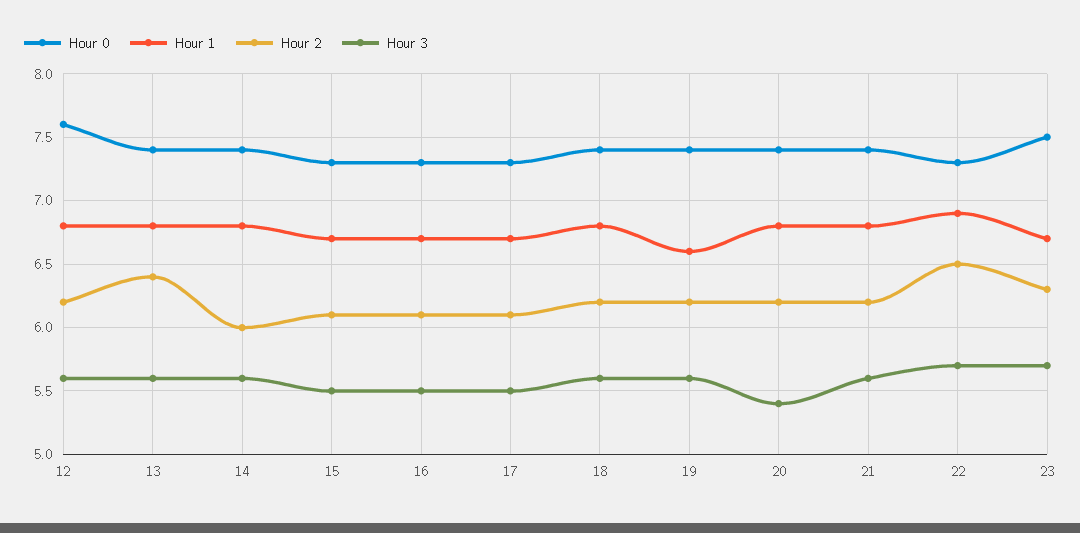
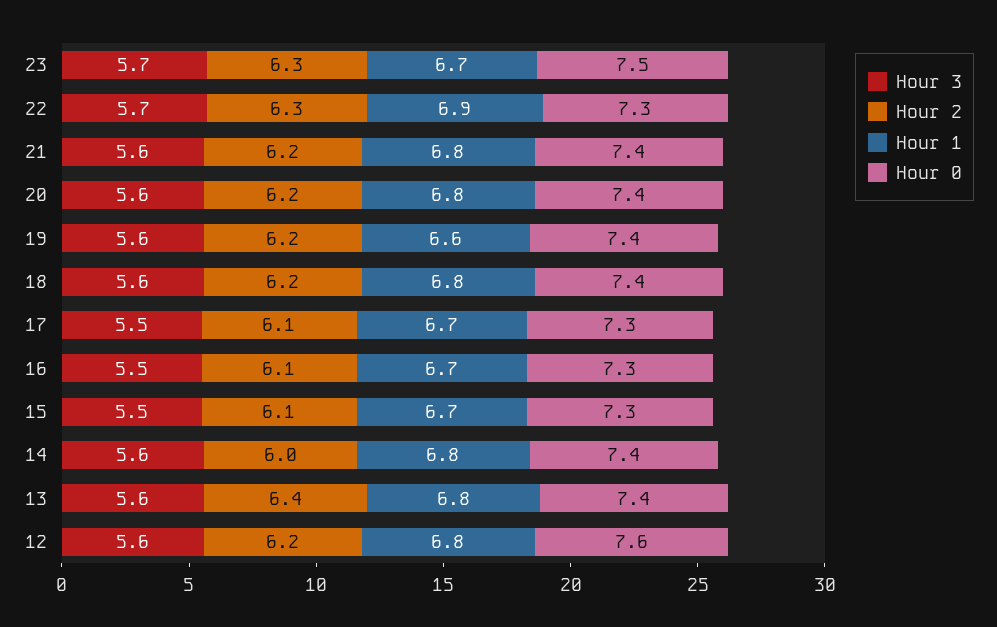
Hour 3, 20: 5.4 -> 5.6
Hour 2, 22: 6.5 -> 6.3

